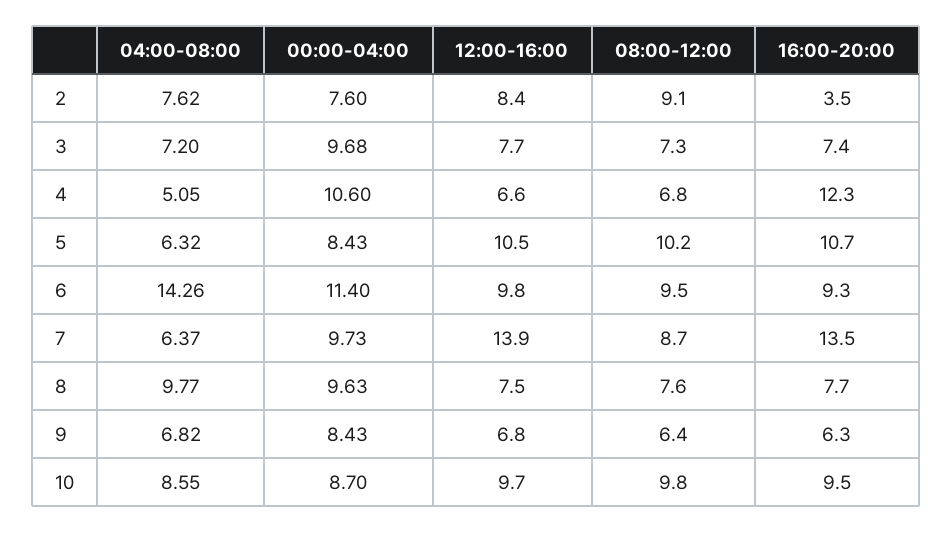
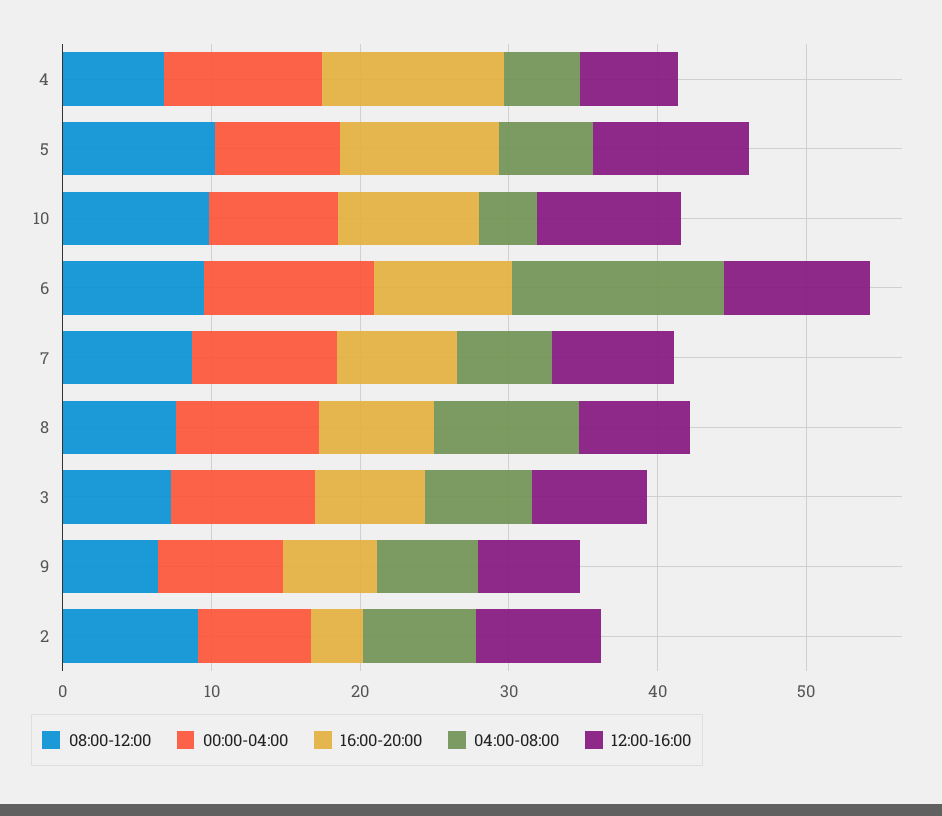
12:00-16:00, 7: 13.9 -> 8
16:00-20:00, 7: 13.5 -> 8
04:00-08:00, 10: 8.55 -> 4

